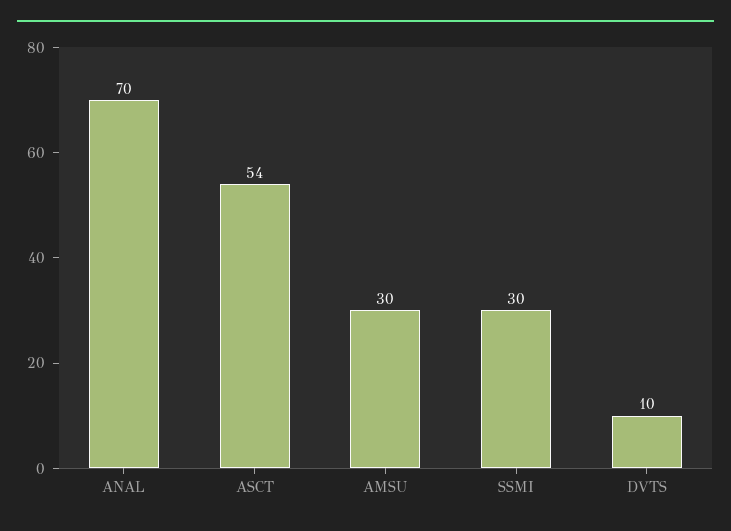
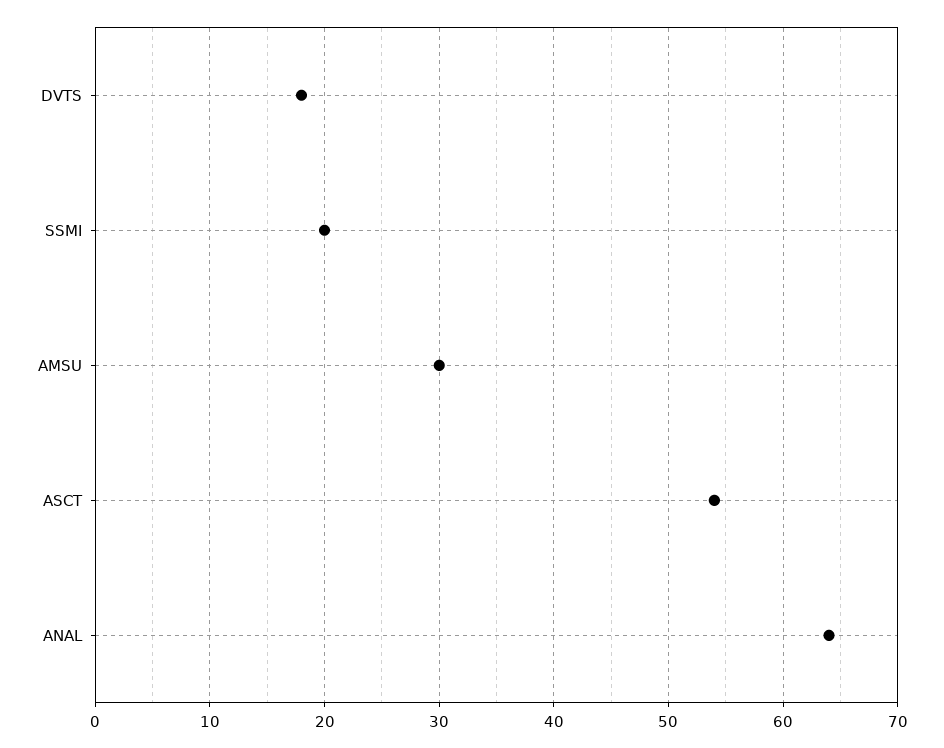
ANAL: 70 -> 64
SSMI: 30 -> 20
DVTS: 10 -> 18

